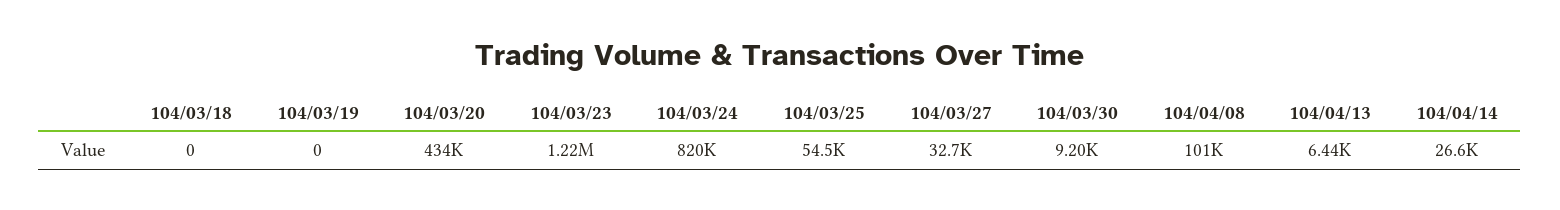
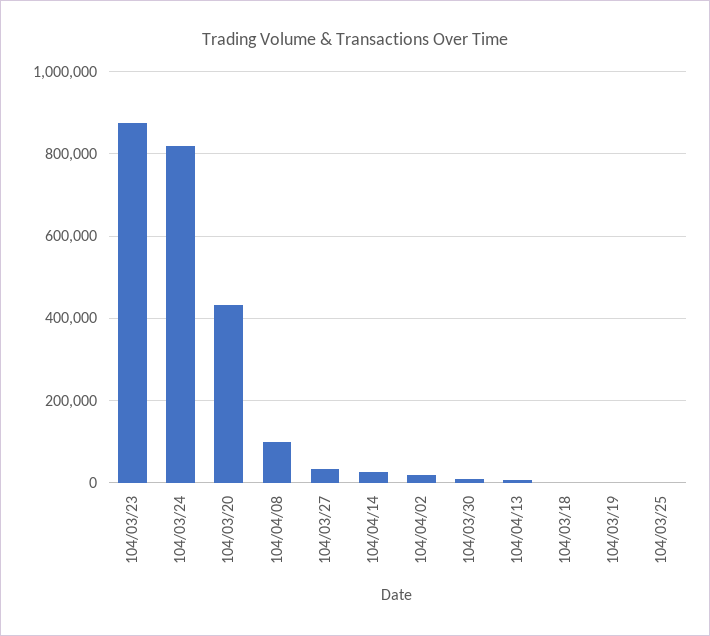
104/03/23: 1220000 -> 880000
104/03/25: 54500 -> 0
104/04/02: none -> 20000

